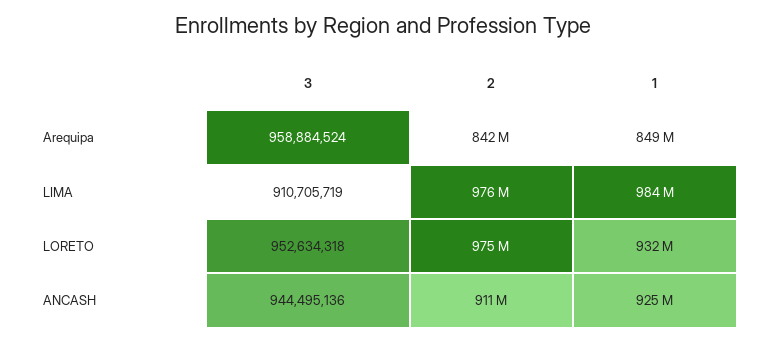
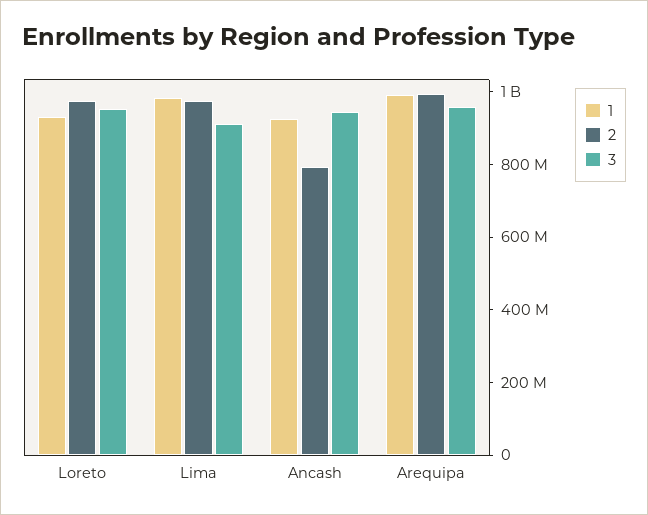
2, Arequipa: 842000000 -> 1000000000
1, Arequipa: 849000000 -> 1000000000
2, ANCASH: 911000000 -> 800000000

